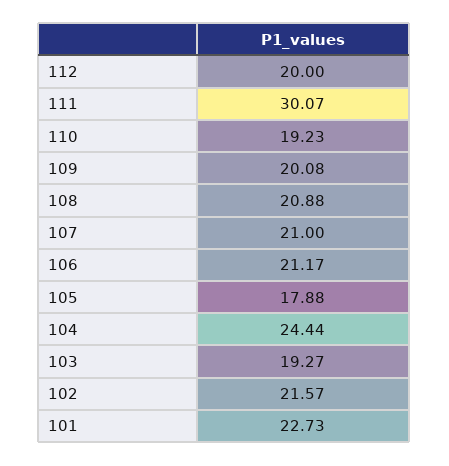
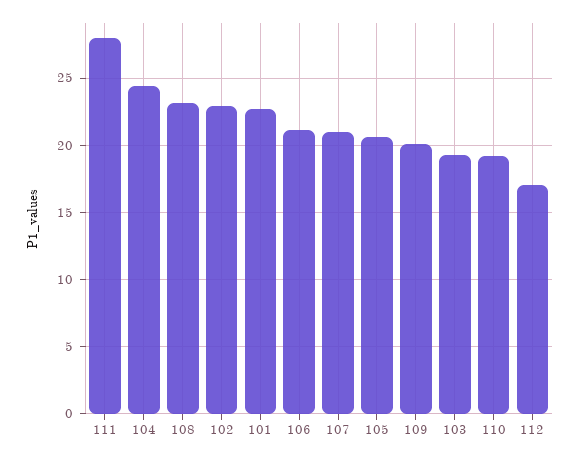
112: 20 -> 17
111: 30.07 -> 28
108: 20.88 -> 23
105: 17.88 -> 20.5
102: 21.57 -> 23

